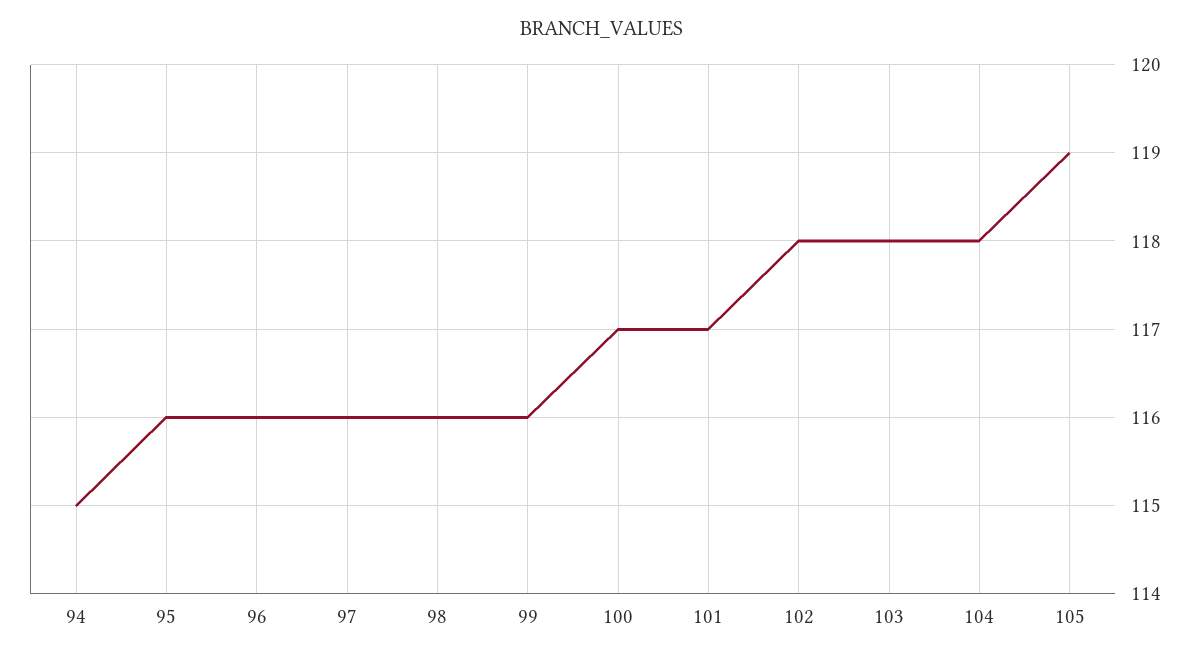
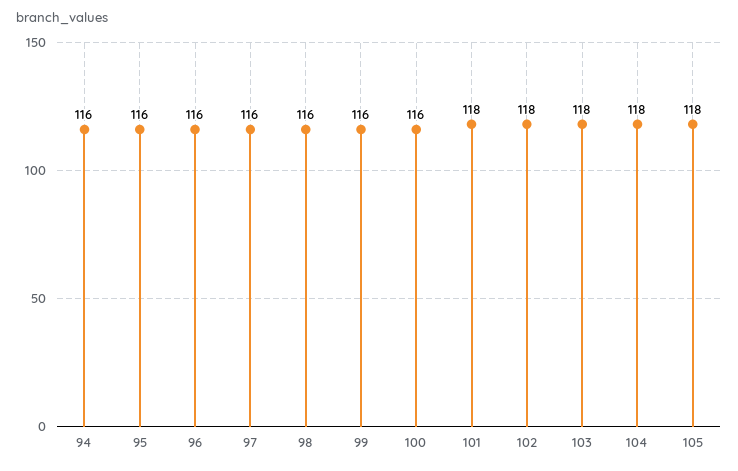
94: 115 -> 116
100: 117 -> 116
101: 117 -> 118
105: 119 -> 118

